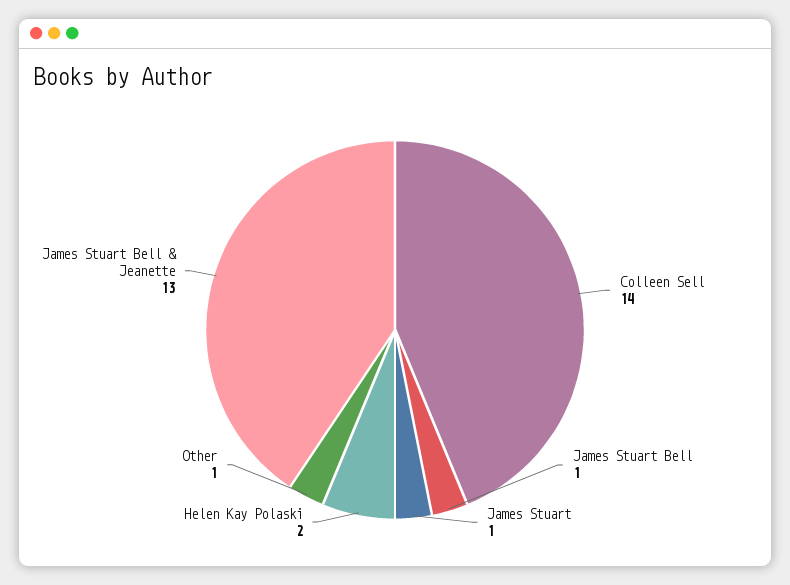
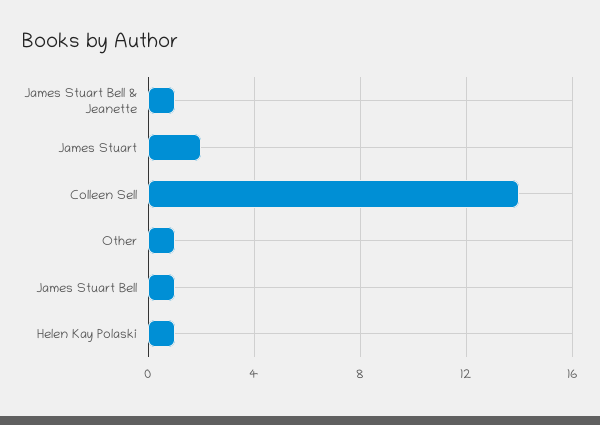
James Stuart: 1 -> 2
Helen Kay Polaski: 2 -> 1
James Stuart Bell & Jeanette: 13 -> 1

